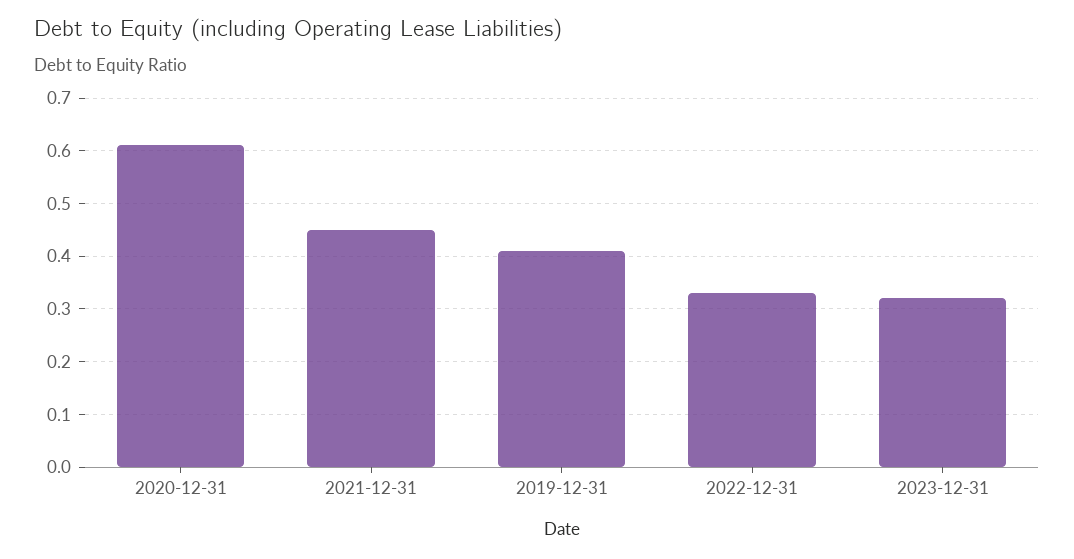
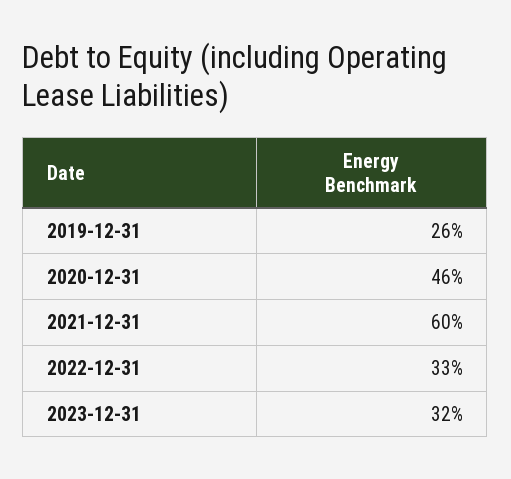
2020-12-31: 0.6 -> 0.46
2021-12-31: 0.45 -> 0.6
2019-12-31: 0.4 -> 0.26

